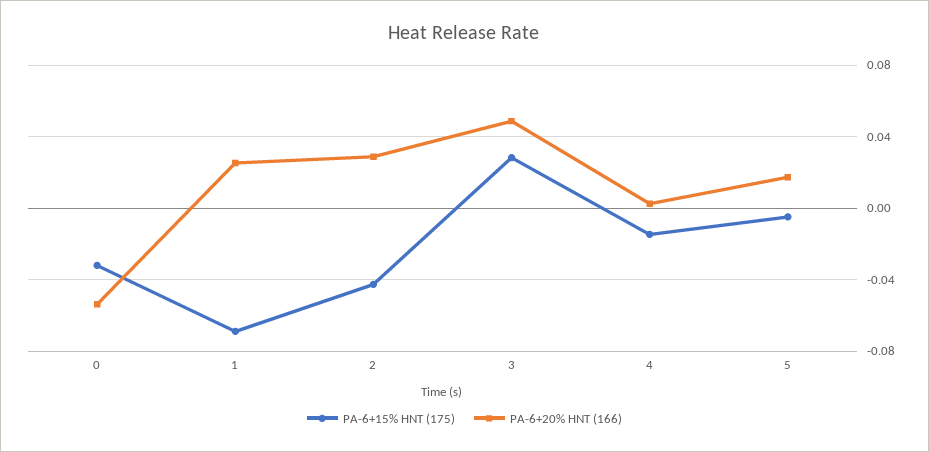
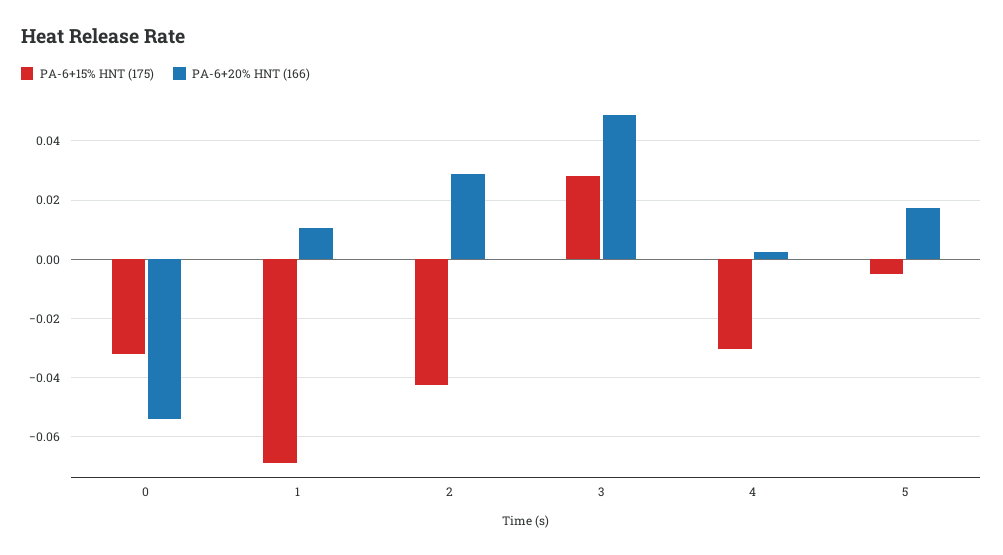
PA-6+20% HNT (166), 1: 0.025 -> 0.01
PA-6+15% HNT (175), 4: -0.015 -> -0.03

